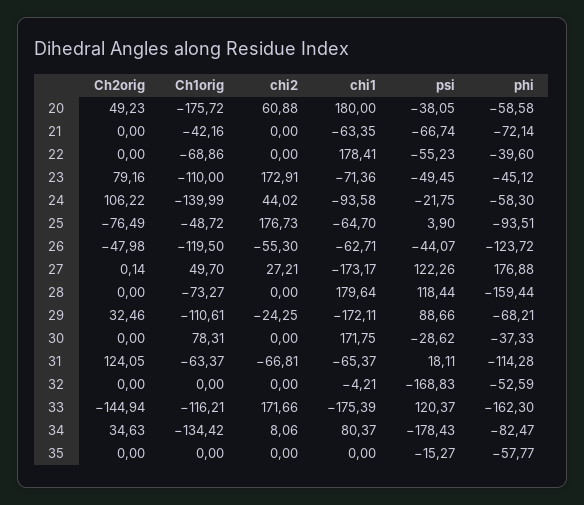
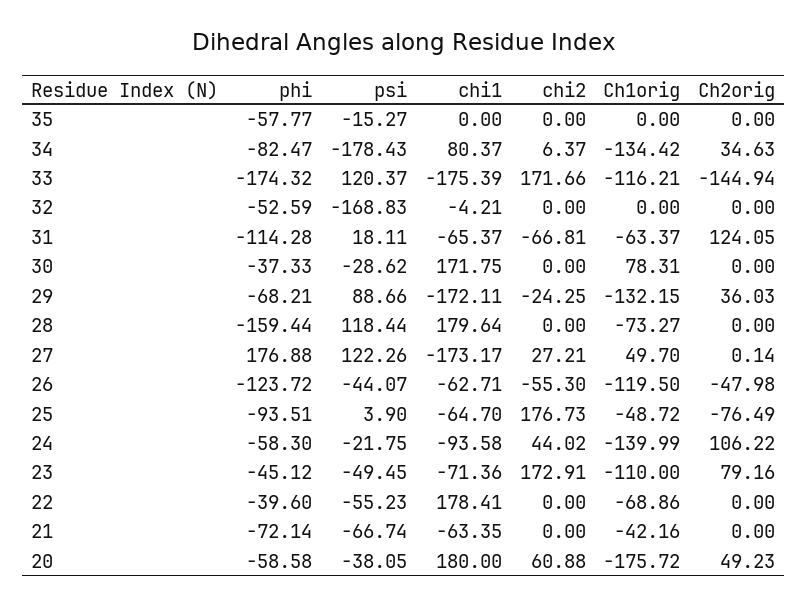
Ch2orig, 29: 32.46 -> 36.03
Ch1orig, 29: -110.61 -> -132.15
phi, 33: -162.3 -> -174.32
chi2, 34: 8.06 -> 6.37

